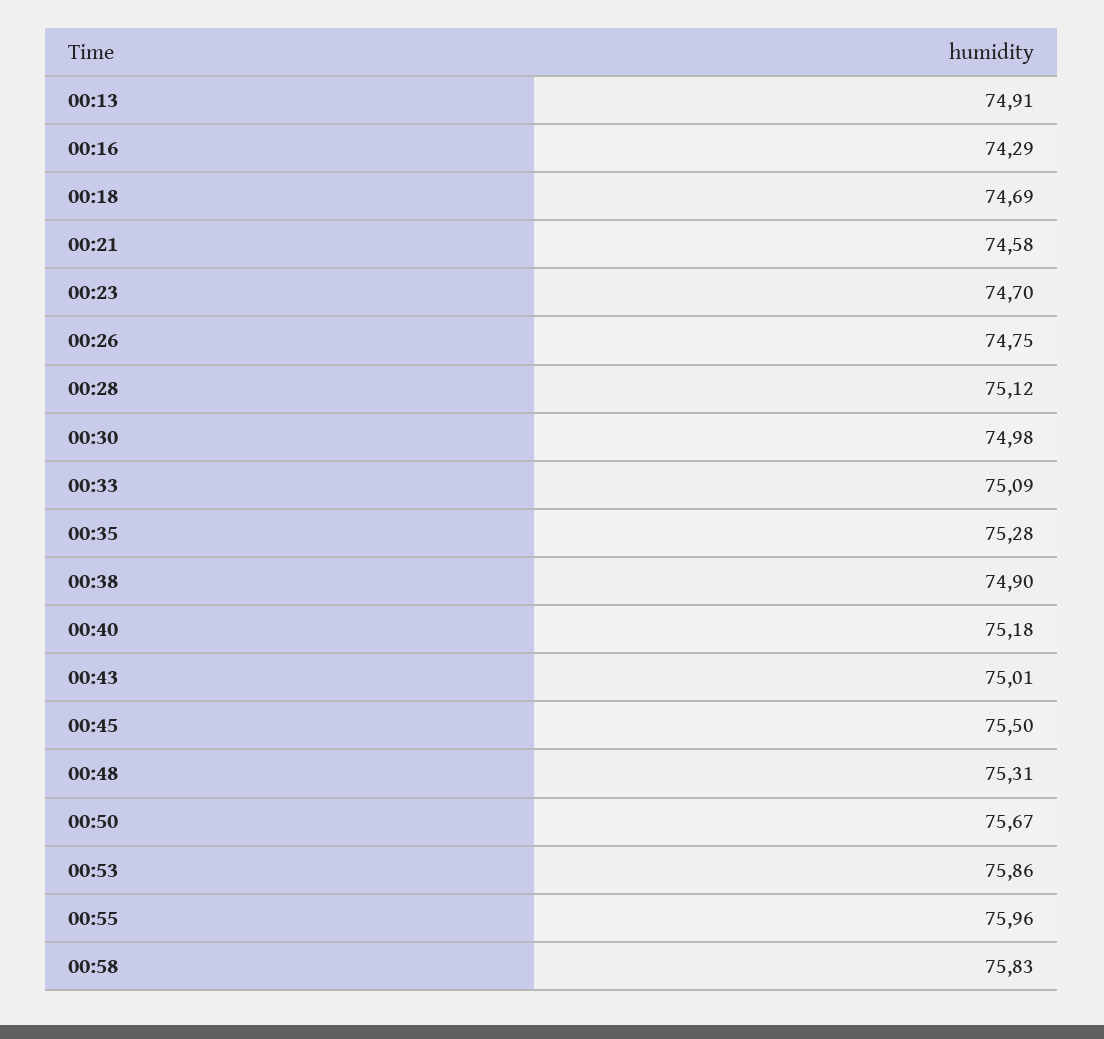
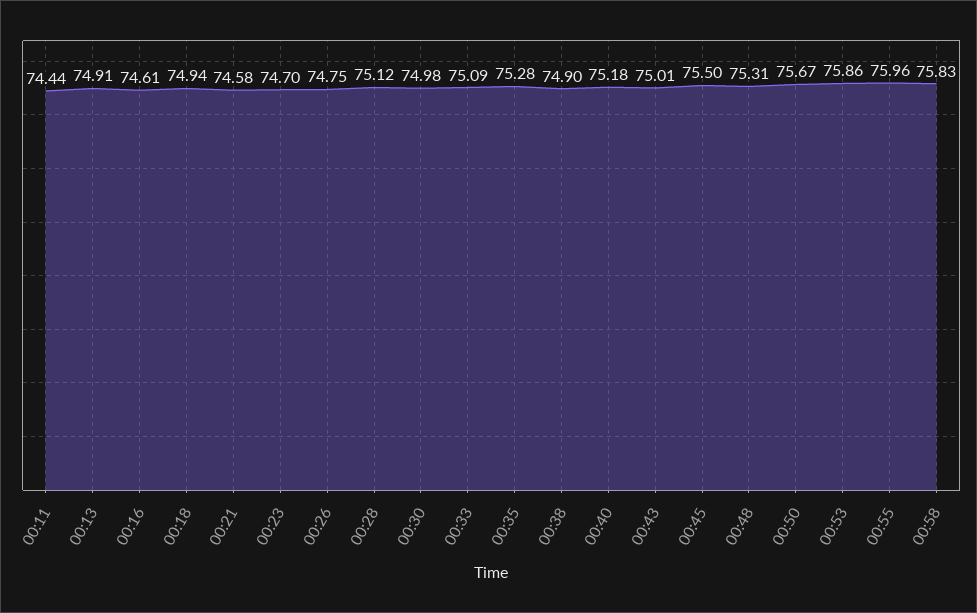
00:16: 74.29 -> 74.61
00:18: 74.69 -> 74.94
00:11: none -> 74.44

